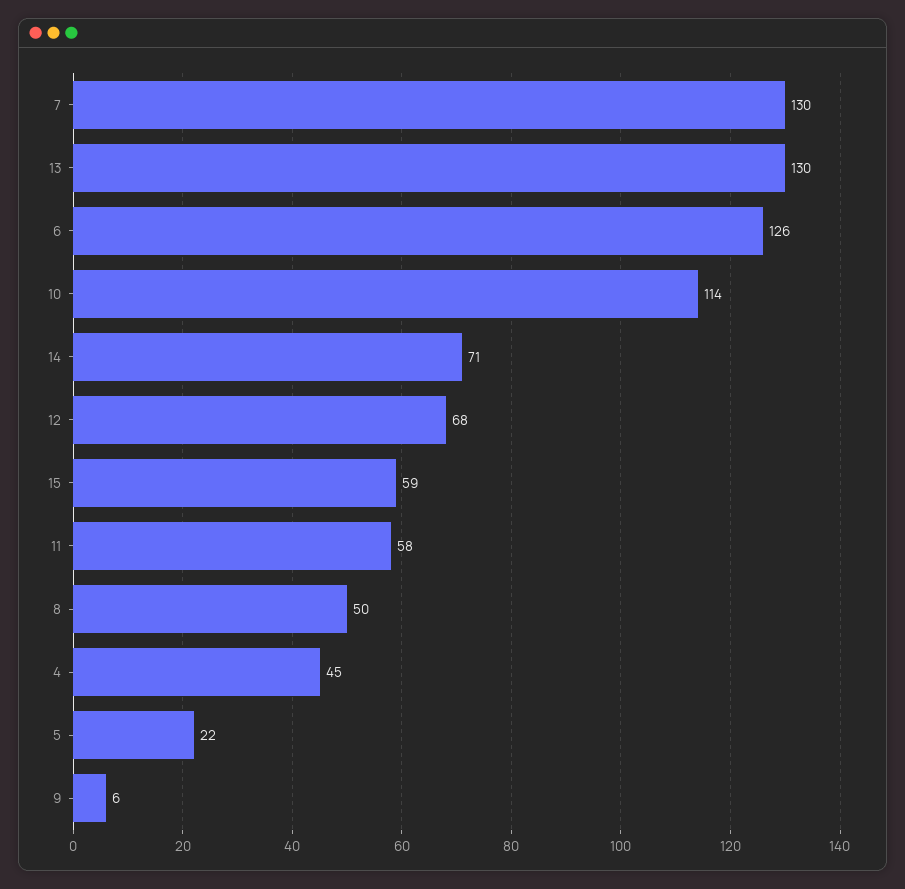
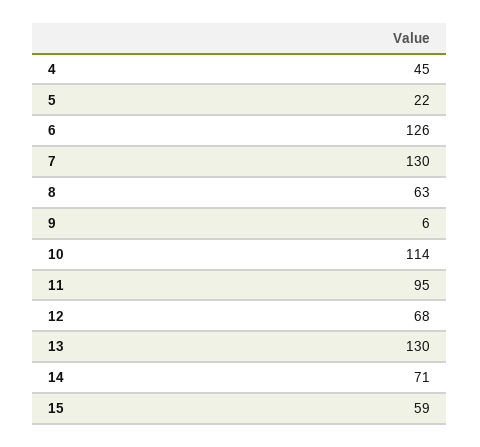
11: 58 -> 95
8: 50 -> 63

